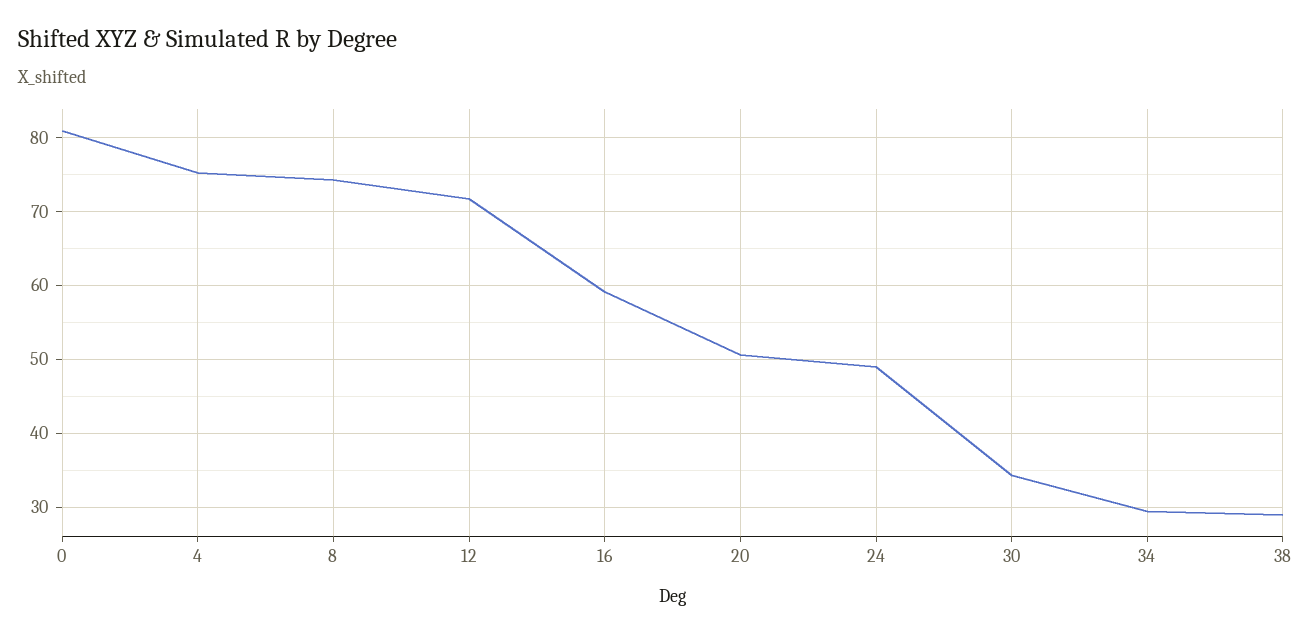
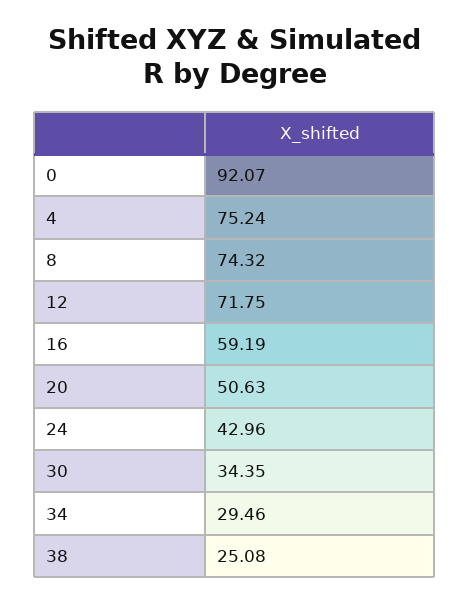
0: 81 -> 92.07
24: 49 -> 42.96
38: 29 -> 25.08

